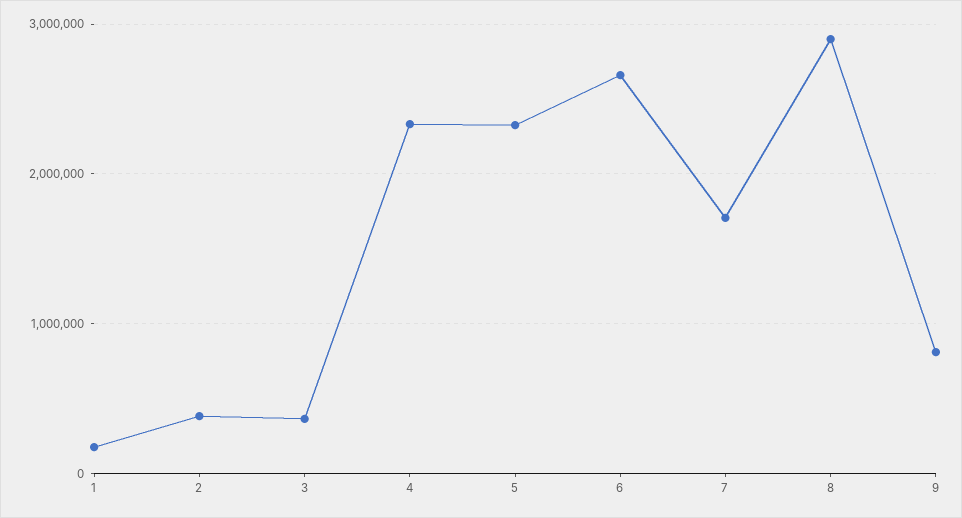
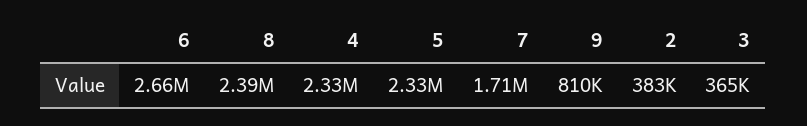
1: 200000 -> none
8: 2900000 -> 2390000

